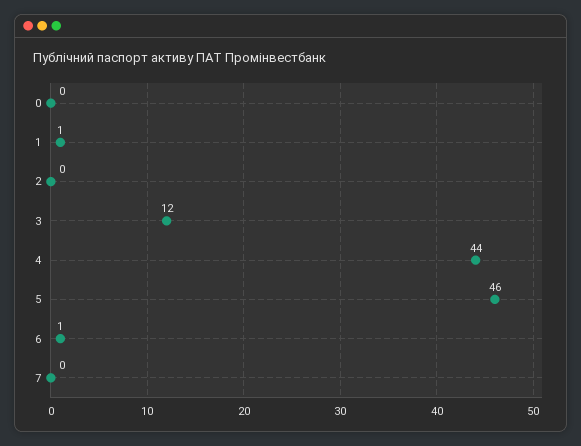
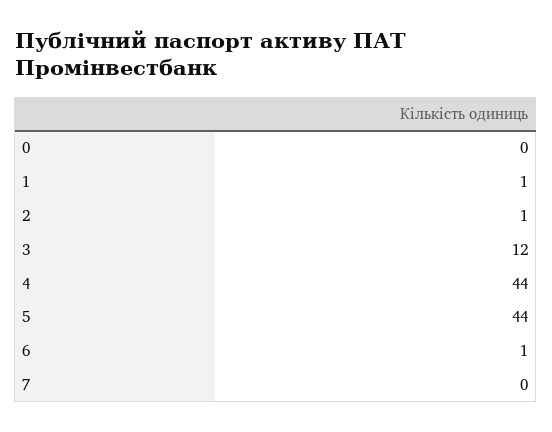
2: 0 -> 1
5: 46 -> 44

